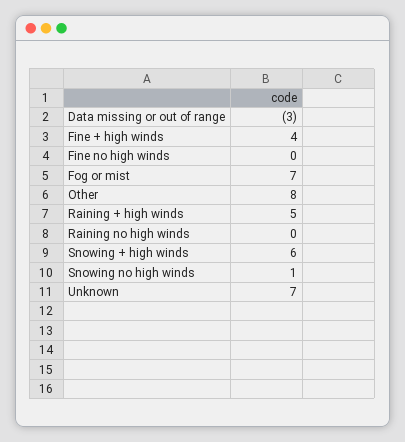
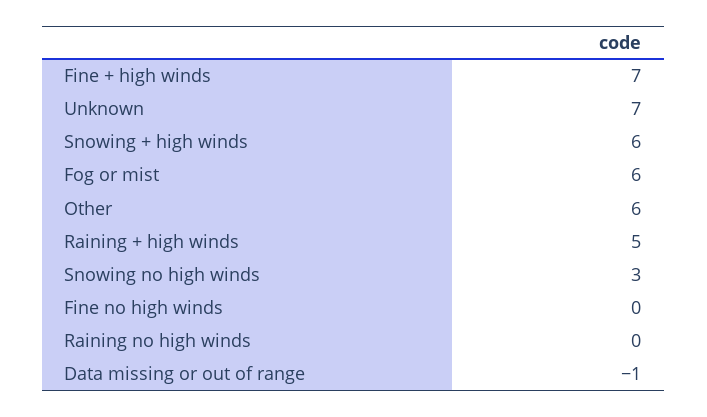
Data missing or out of range: -3 -> -1
Fine + high winds: 4 -> 7
Fog or mist: 7 -> 6
Other: 8 -> 6
Snowing no high winds: 1 -> 3

